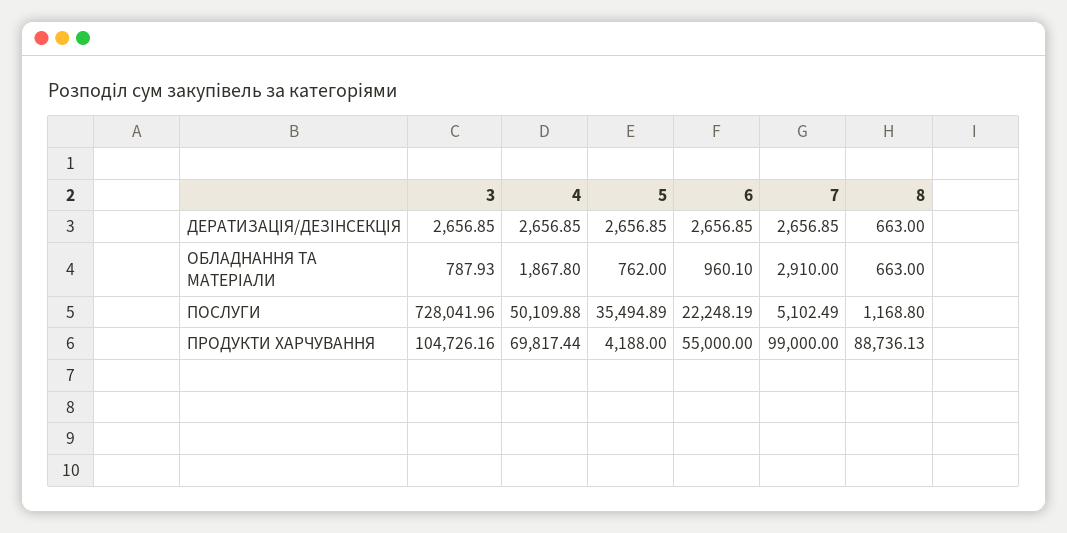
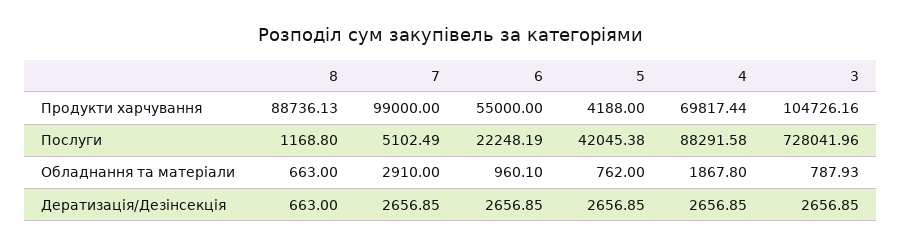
4, ПОСЛУГИ: 50109.88 -> 88291.58
5, ПОСЛУГИ: 35494.89 -> 42045.38

